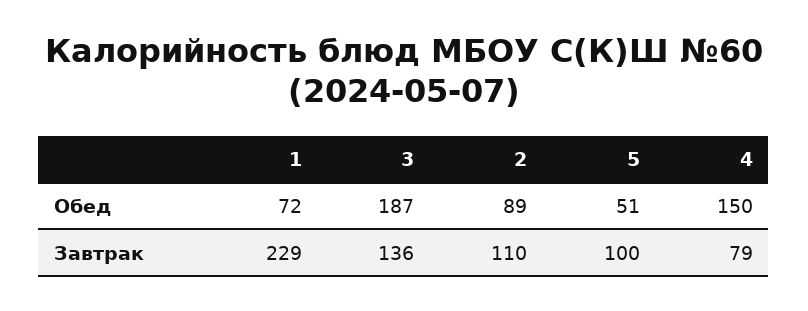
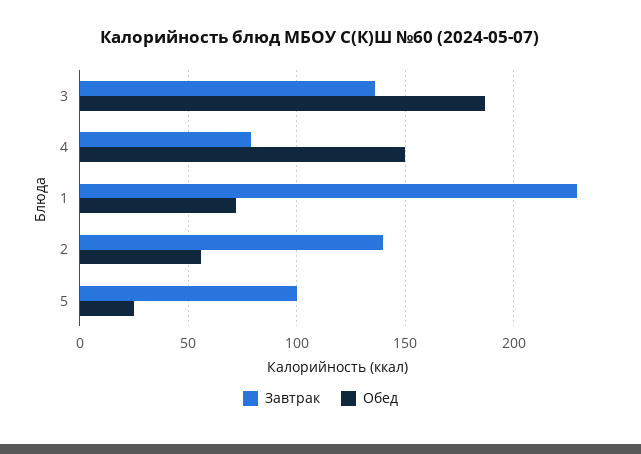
Обед, 2: 89 -> 55
Обед, 5: 51 -> 25
Завтрак, 2: 110 -> 140

